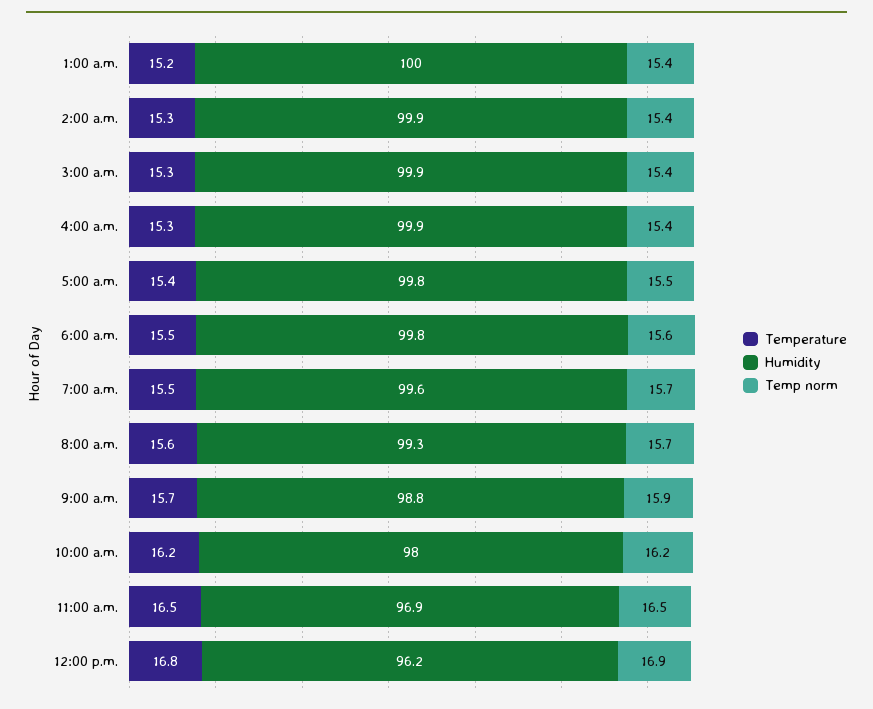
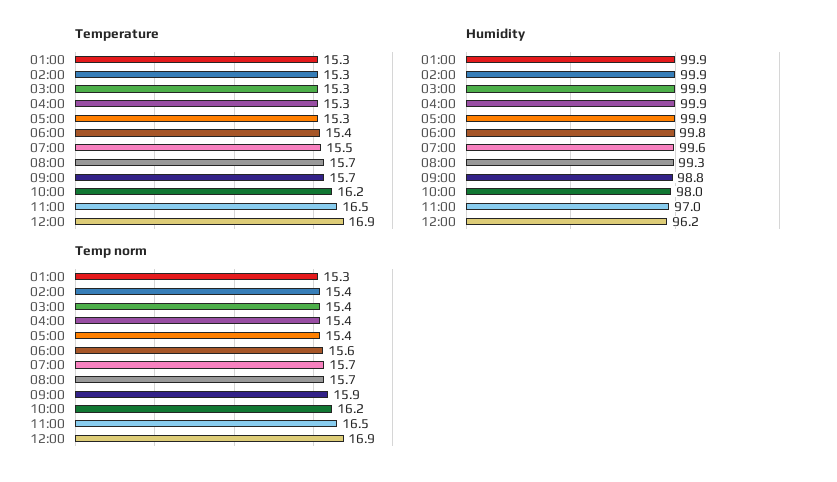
Temperature, 1:00 a.m.: 15.2 -> 15.3
Humidity, 1:00 a.m.: 100 -> 99.9
Temp norm, 1:00 a.m.: 15.4 -> 15.3
Temperature, 5:00 a.m.: 15.4 -> 15.3
Humidity, 5:00 a.m.: 99.8 -> 99.9
Temp norm, 5:00 a.m.: 15.5 -> 15.4
Temperature, 6:00 a.m.: 15.5 -> 15.4
Temperature, 8:00 a.m.: 15.6 -> 15.7
Humidity, 11:00 a.m.: 96.9 -> 97
Temperature, 12:00 p.m.: 16.8 -> 16.9

